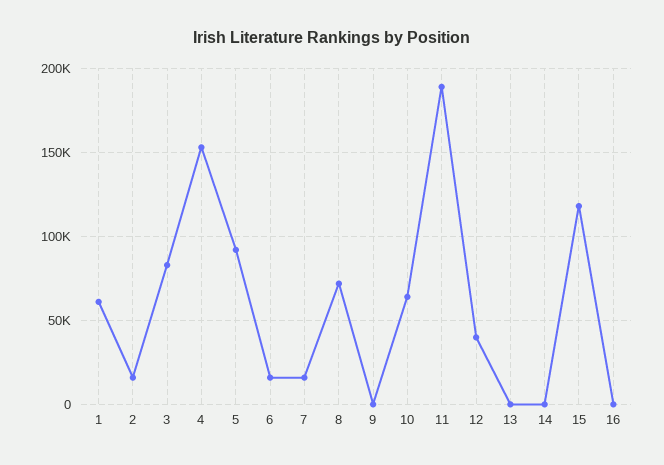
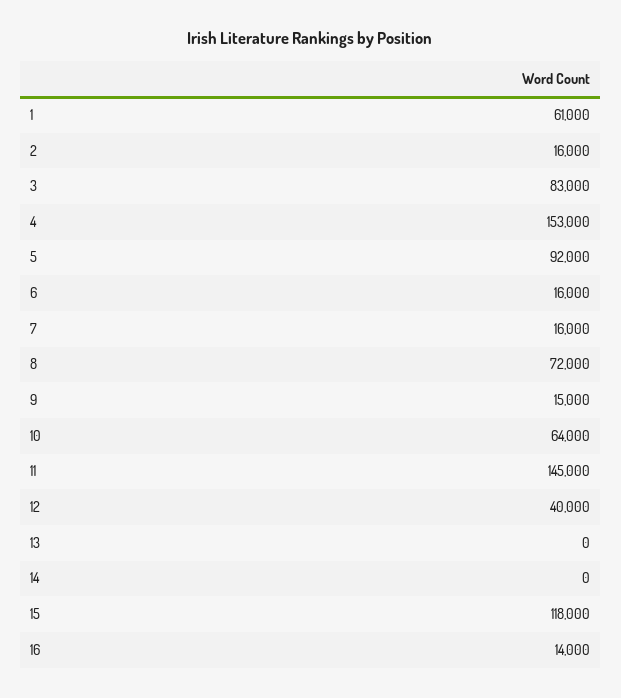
9: 0 -> 15000
11: 190000 -> 145000
16: 0 -> 14000

